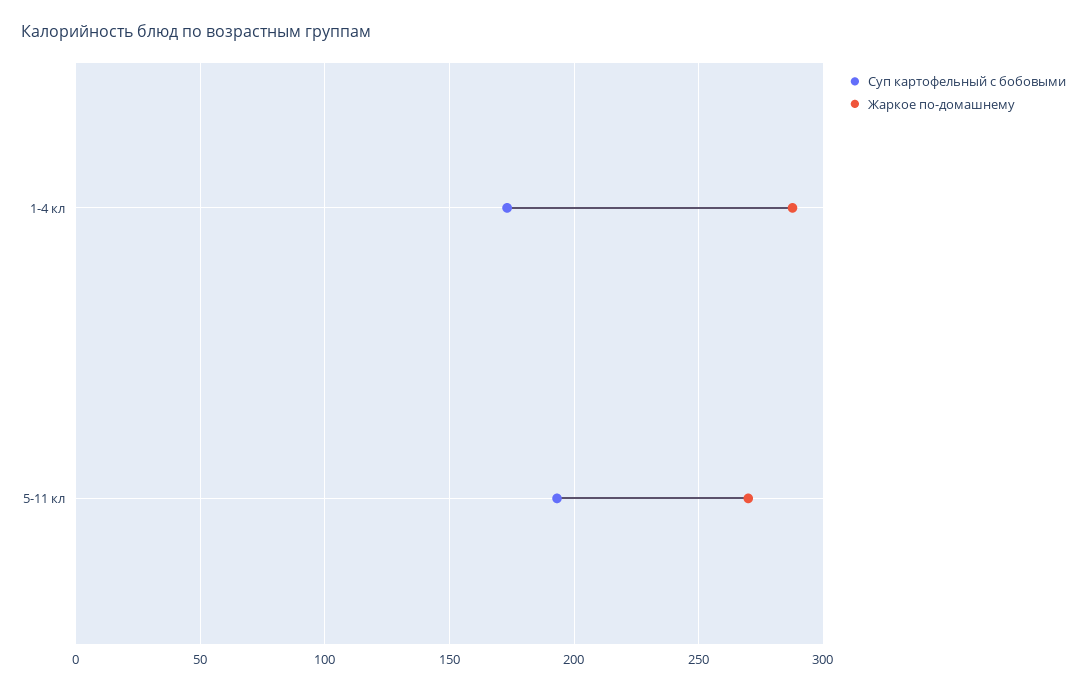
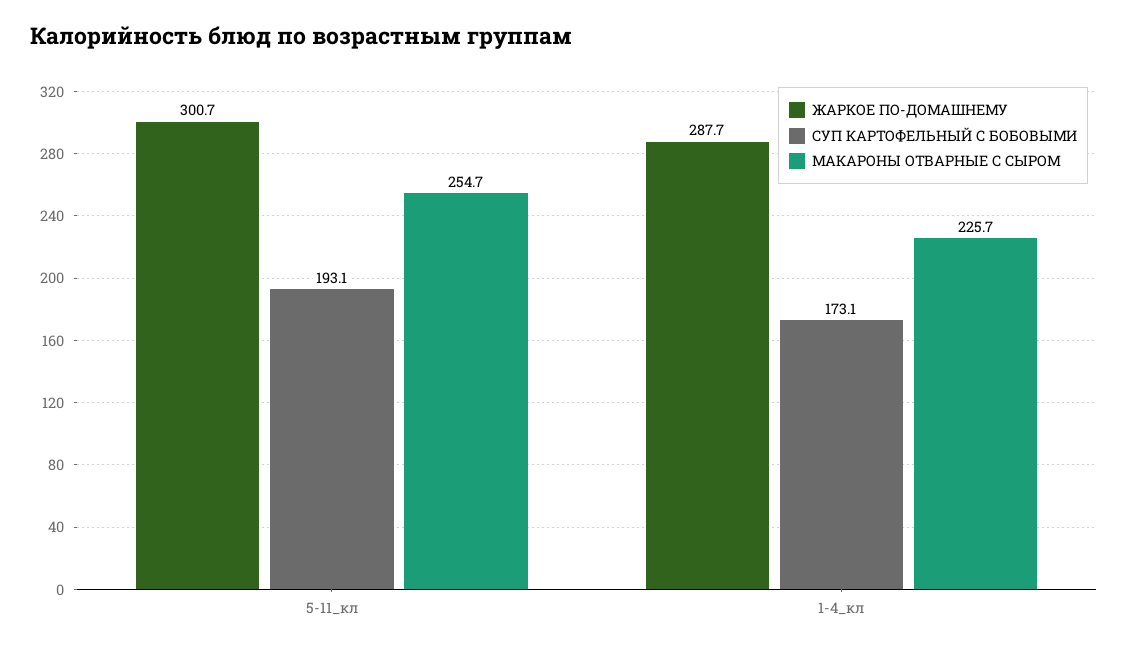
Жаркое по-домашнему, 5-11 кл: 270 -> 300.7
МАКАРОНЫ ОТВАРНЫЕ С СЫРОМ, 5-11 кл: none -> 254.7
МАКАРОНЫ ОТВАРНЫЕ С СЫРОМ, 1-4 кл: none -> 225.7

